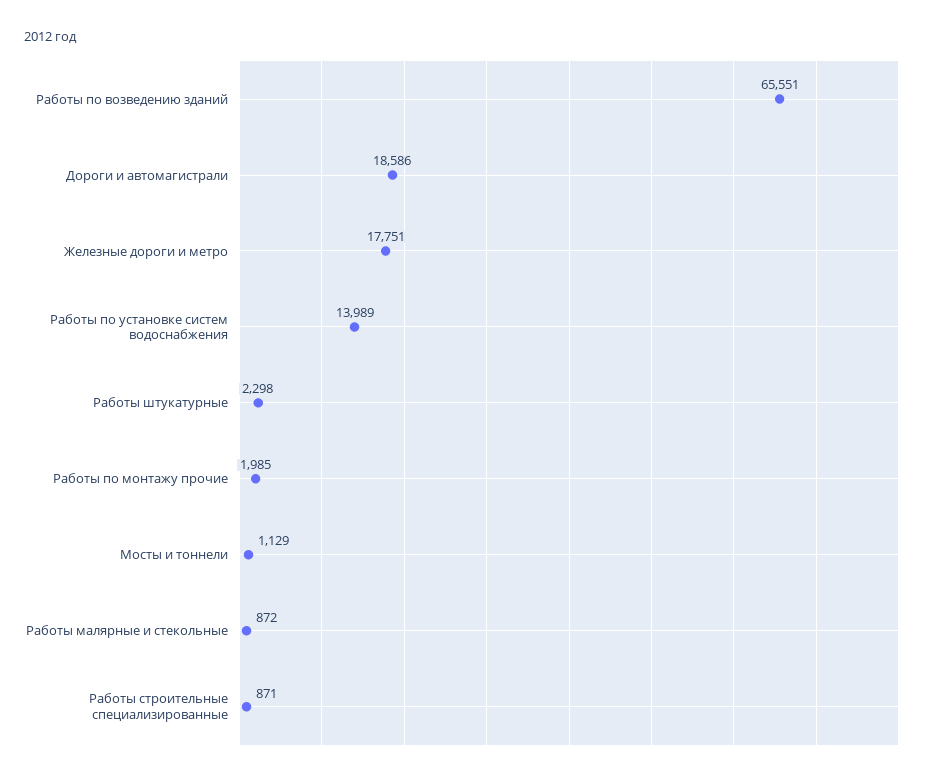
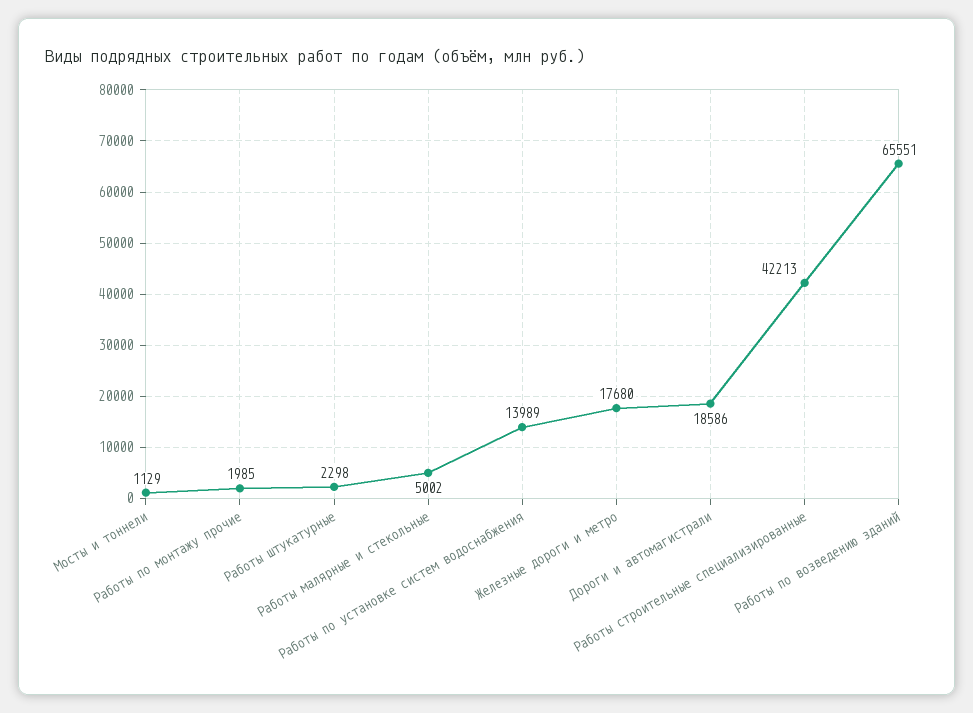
Железные дороги и метро: 17751 -> 17680
Работы малярные и стекольные: 872 -> 5002
Работы строительные специализированные: 871 -> 42213

